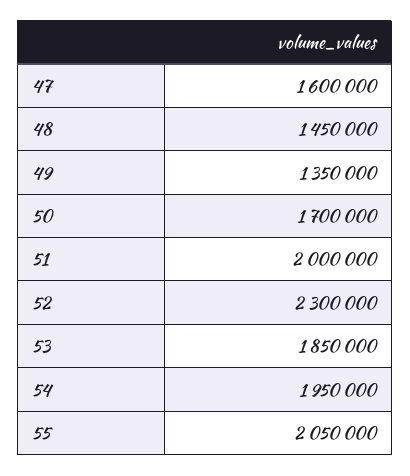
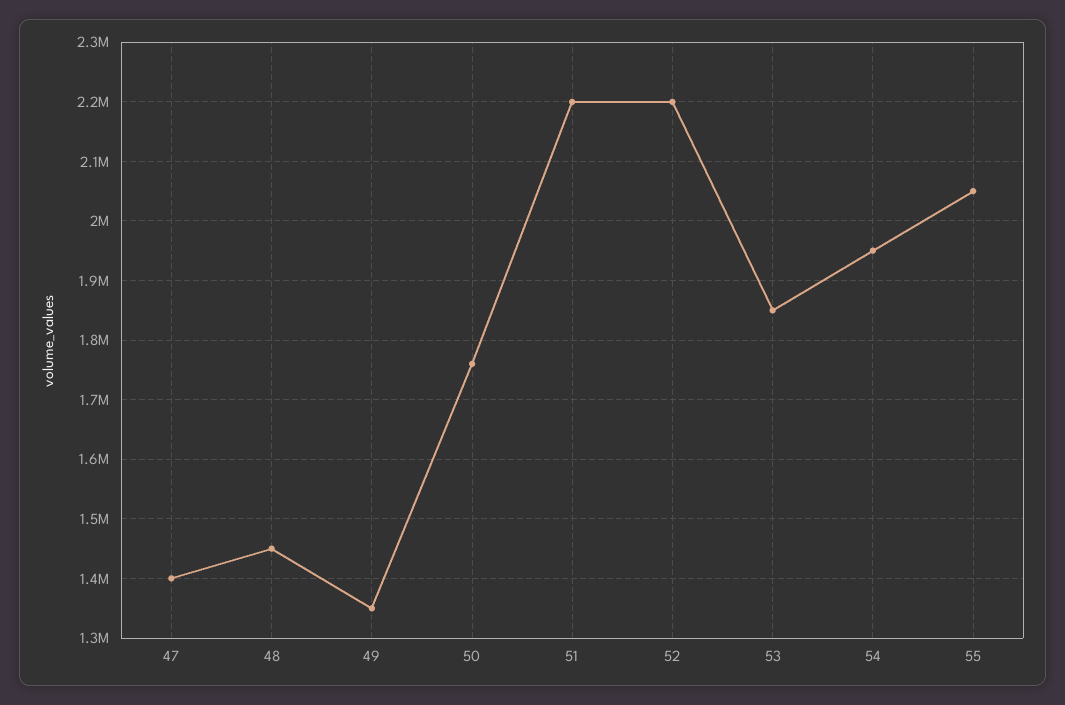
47: 1600000 -> 1400000
50: 1700000 -> 1760000
51: 2000000 -> 2200000
52: 2300000 -> 2200000

